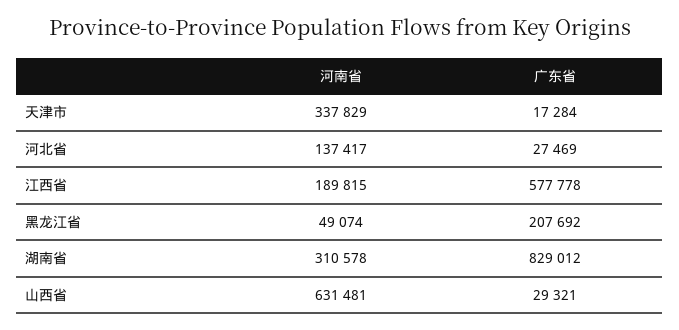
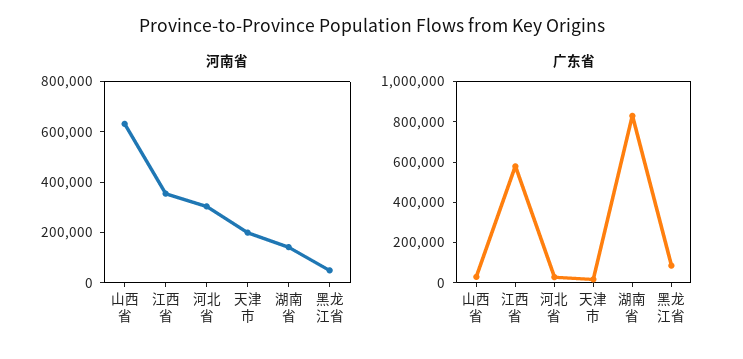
河南省, 天津市: 337829 -> 200000
河南省, 河北省: 137417 -> 300000
河南省, 江西省: 189815 -> 350000
广东省, 黑龙江省: 207692 -> 100000
河南省, 湖南省: 310578 -> 150000

